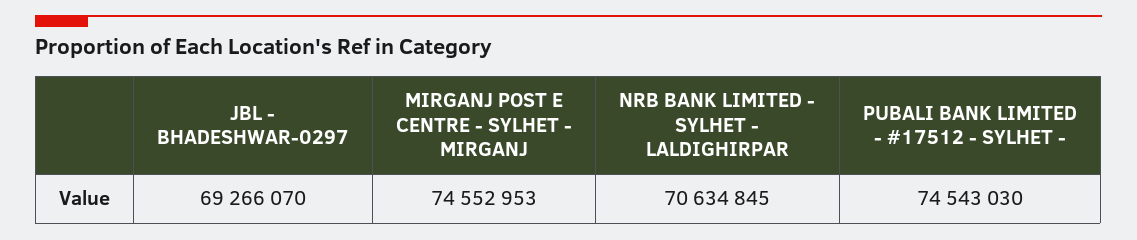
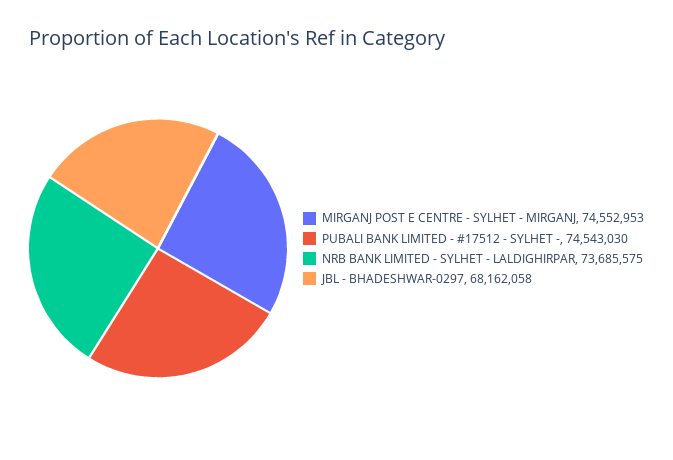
JBL - BHADESHWAR-0297: 69266070 -> 68162058
NRB BANK LIMITED - SYLHET - LALDIGHIRPAR: 70634845 -> 73685575

